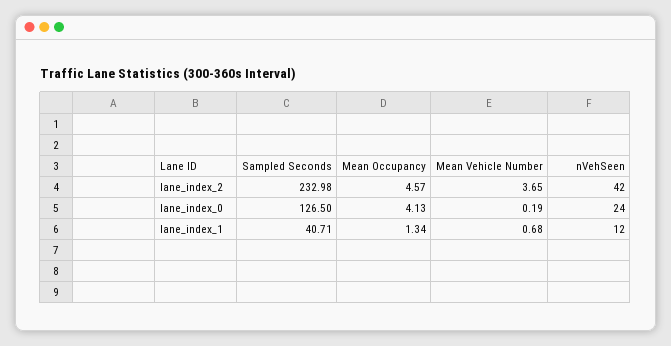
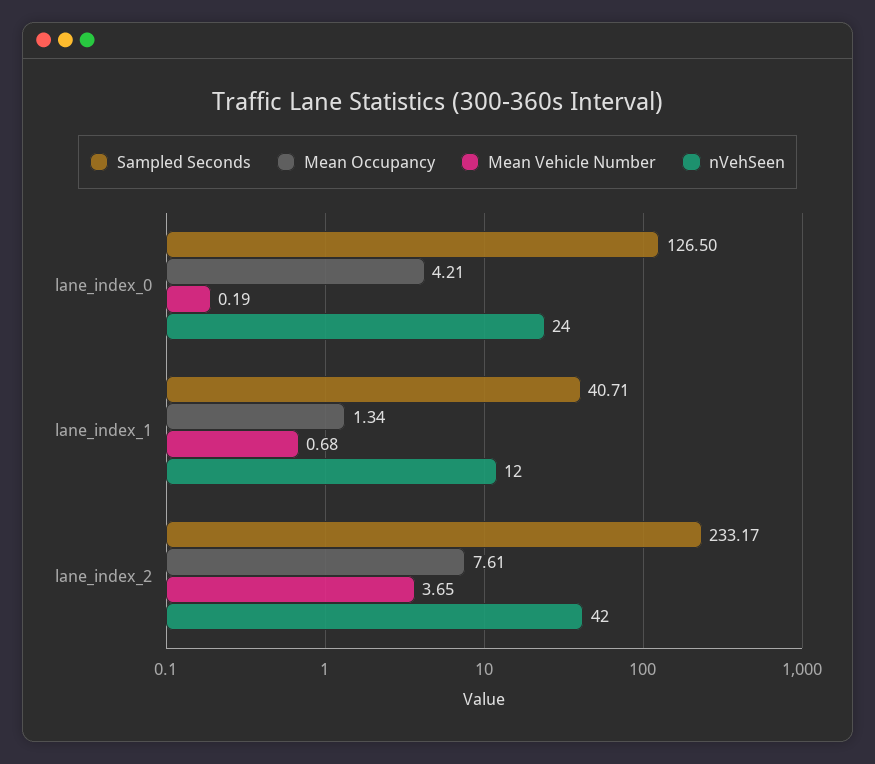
Sampled Seconds, lane_index_2: 232.98 -> 233.17
Mean Occupancy, lane_index_2: 4.57 -> 7.61
Mean Occupancy, lane_index_0: 4.13 -> 4.21

